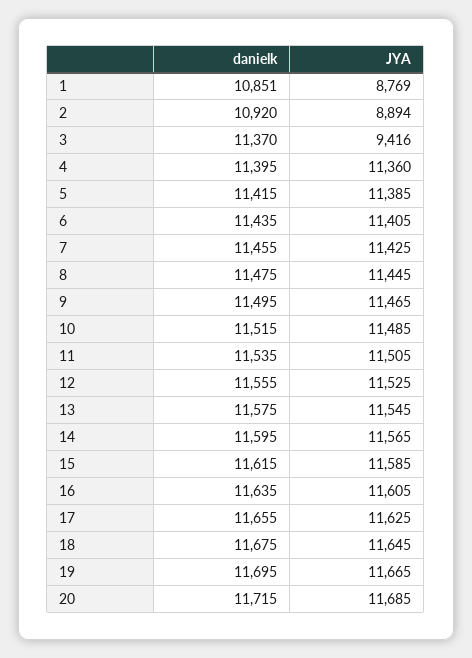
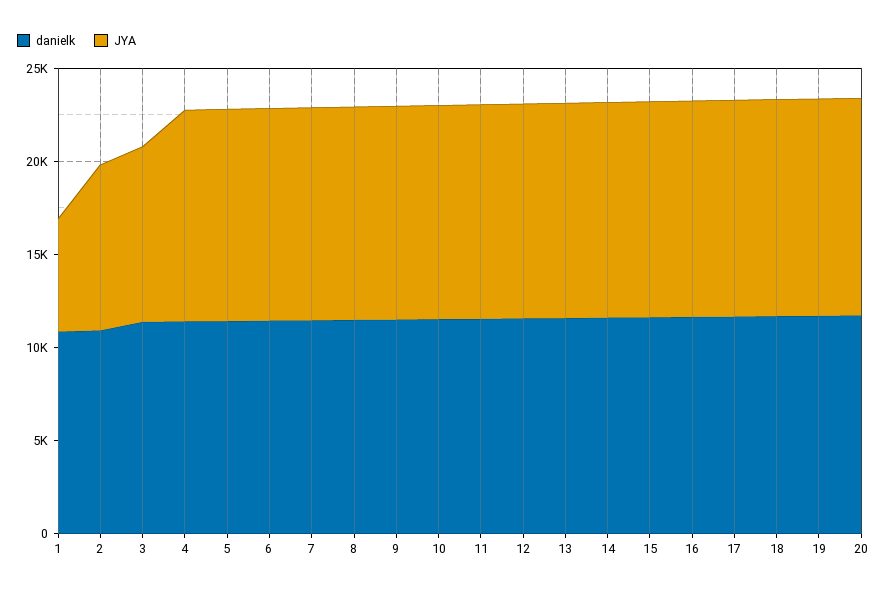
JYA, 1: 8769 -> 6000

